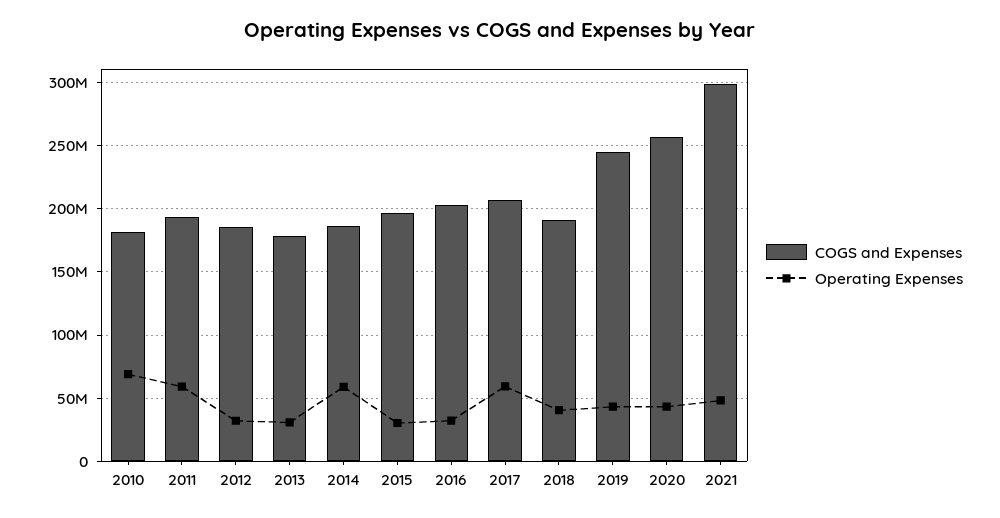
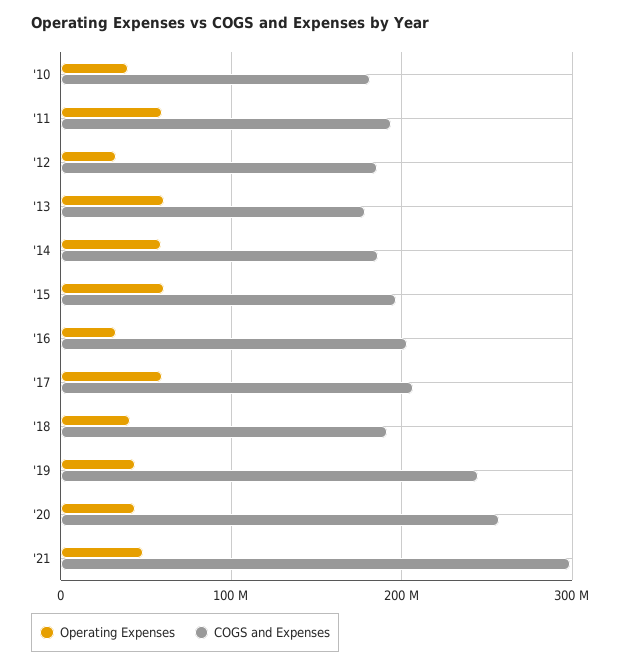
Operating Expenses, 2010: 70000000 -> 40000000
Operating Expenses, 2013: 30000000 -> 60000000
Operating Expenses, 2015: 30000000 -> 60000000

